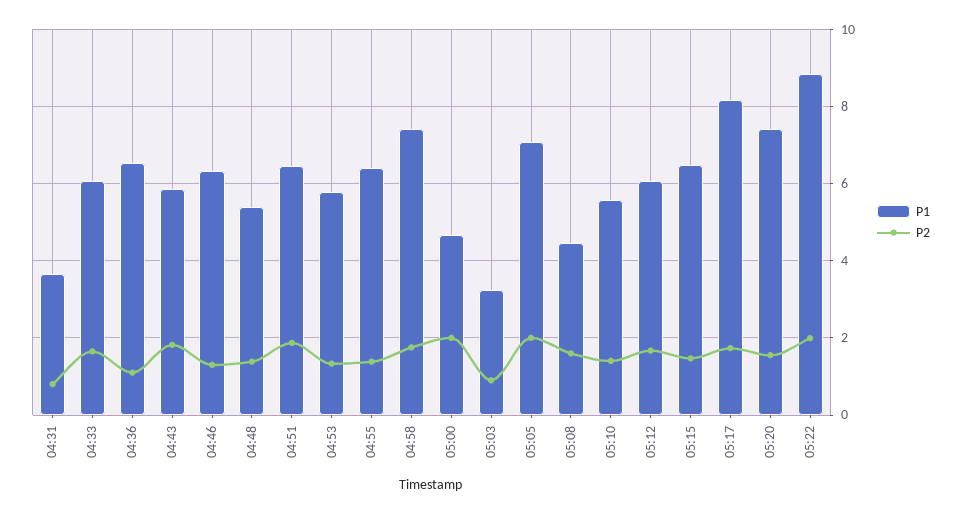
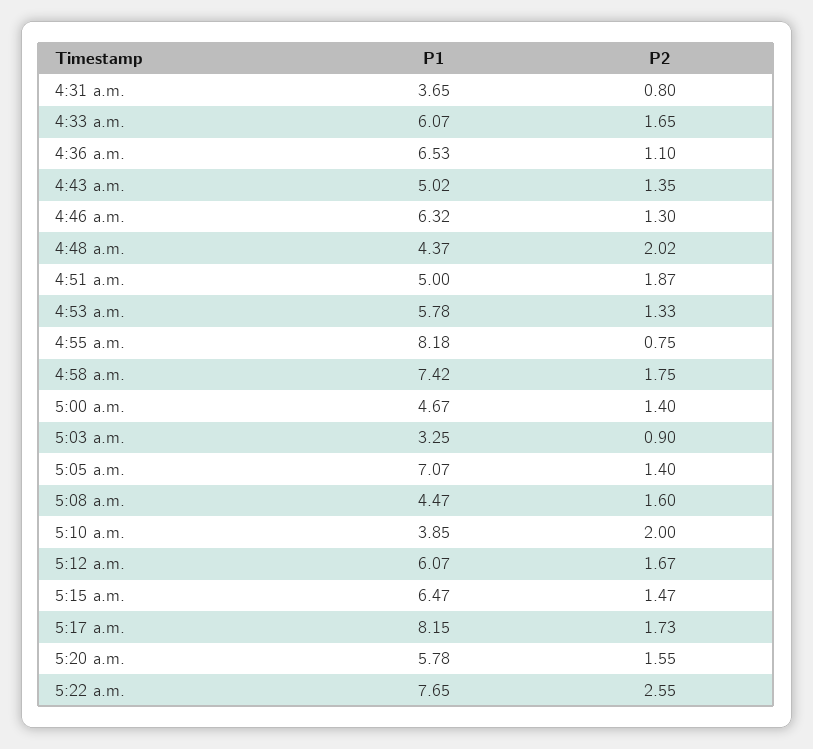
P1, 04:43: 5.8 -> 5.02
P2, 04:43: 1.8 -> 1.35
P1, 04:48: 5.4 -> 4.37
P2, 04:48: 1.4 -> 2.02
P1, 04:51: 6.4 -> 5
P1, 04:55: 6.4 -> 8.18
P2, 04:55: 1.4 -> 0.75
P2, 05:00: 2 -> 1.4
P2, 05:05: 2 -> 1.4
P1, 05:10: 5.6 -> 3.85
P2, 05:10: 1.4 -> 2
P1, 05:20: 7.4 -> 5.78
P1, 05:22: 8.8 -> 7.65
P2, 05:22: 2 -> 2.55

